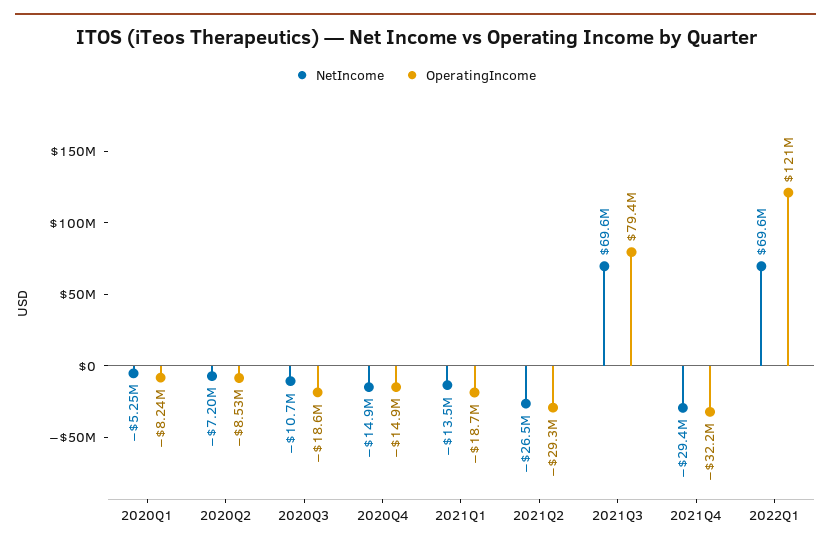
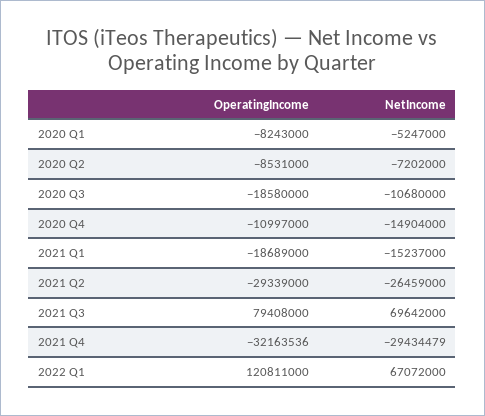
OperatingIncome, 2020Q4: -14900000 -> -10997000
NetIncome, 2021Q1: -13500000 -> -15237000
NetIncome, 2022Q1: 69600000 -> 67072000

